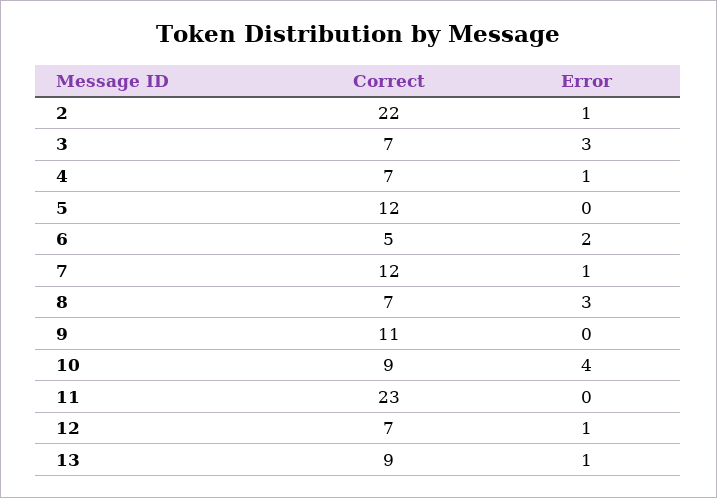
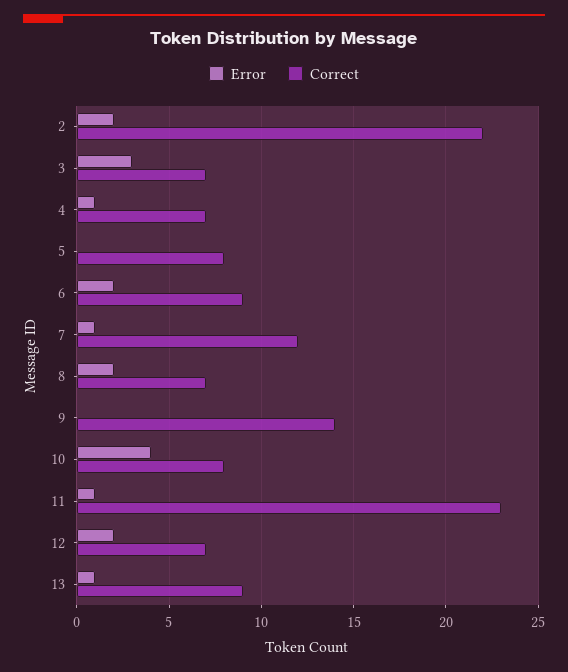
Error, 2: 1 -> 2
Correct, 5: 12 -> 8
Correct, 6: 5 -> 9
Error, 8: 3 -> 2
Correct, 9: 11 -> 14
Correct, 10: 9 -> 8
Error, 11: 0 -> 1
Error, 12: 1 -> 2

